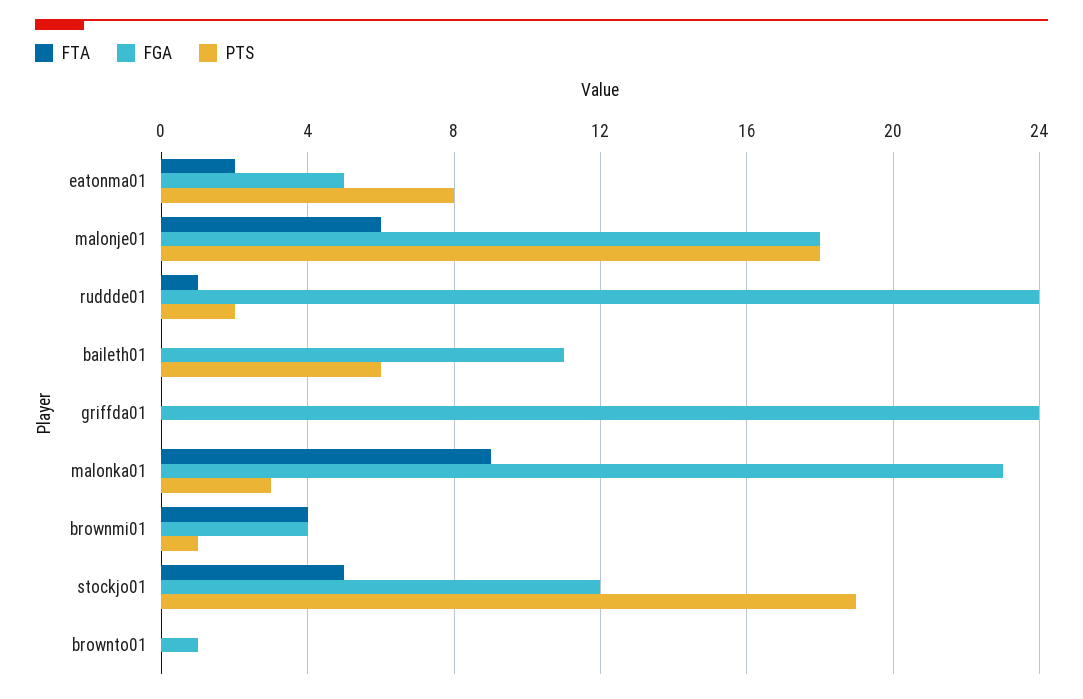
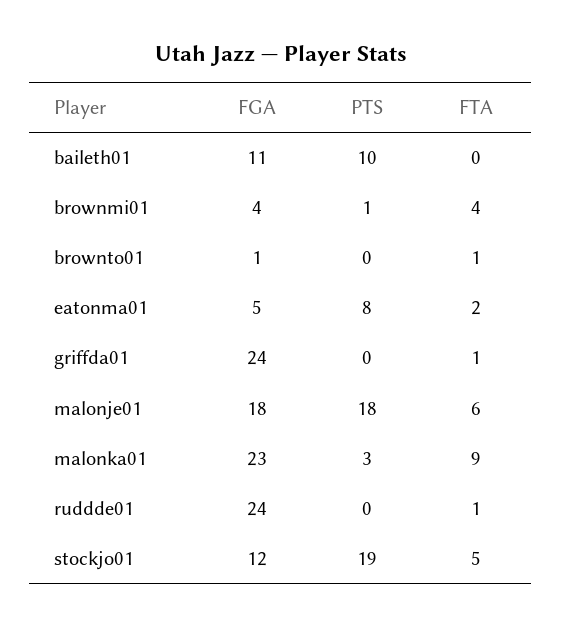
PTS, ruddde01: 2 -> 0
PTS, baileth01: 6 -> 10
FTA, griffda01: 0 -> 1
FTA, brownto01: 0 -> 1

